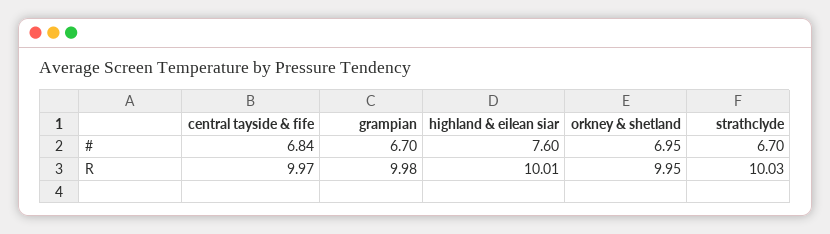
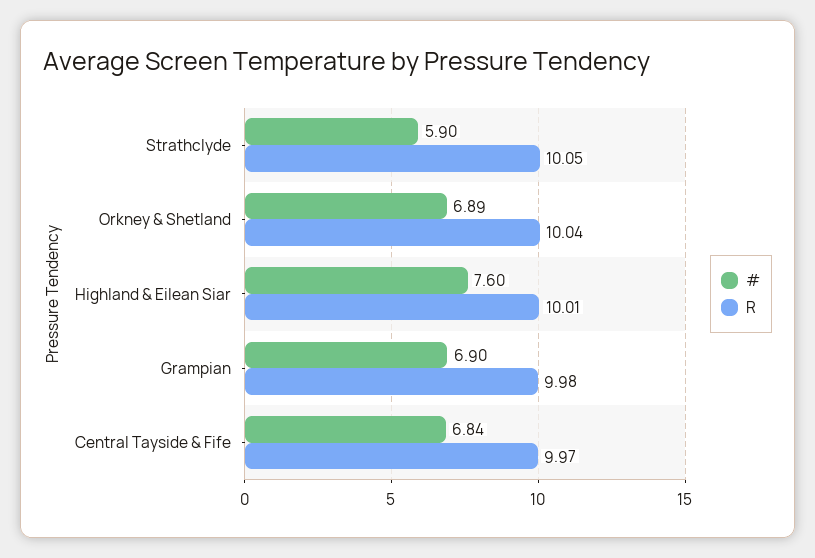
#, grampian: 6.7 -> 6.9
#, orkney & shetland: 6.95 -> 6.89
#, strathclyde: 6.7 -> 5.9
R, orkney & shetland: 9.95 -> 10.04
R, strathclyde: 10.03 -> 10.05

